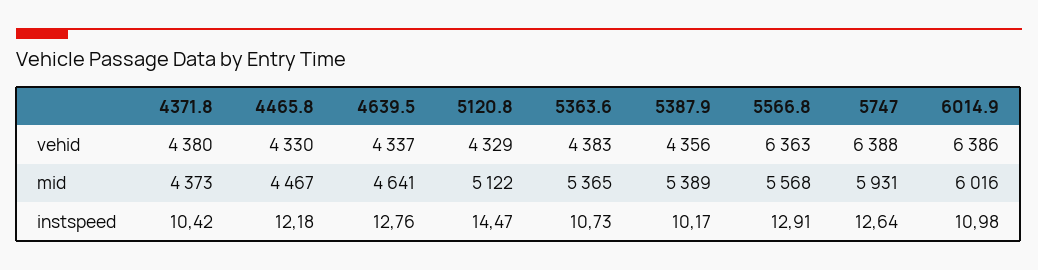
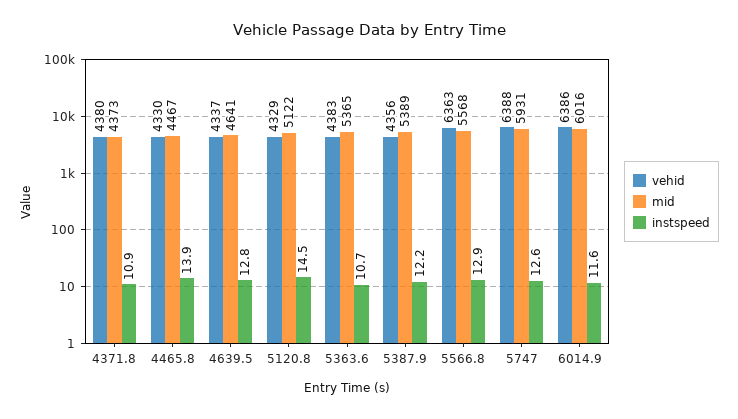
instspeed, 4371.8: 10.42 -> 10.9
instspeed, 4465.8: 12.18 -> 13.9
instspeed, 5387.9: 10.17 -> 12.2
instspeed, 6014.9: 10.98 -> 11.6

